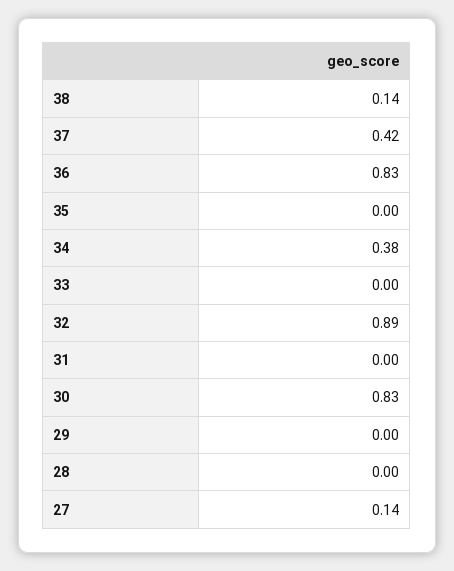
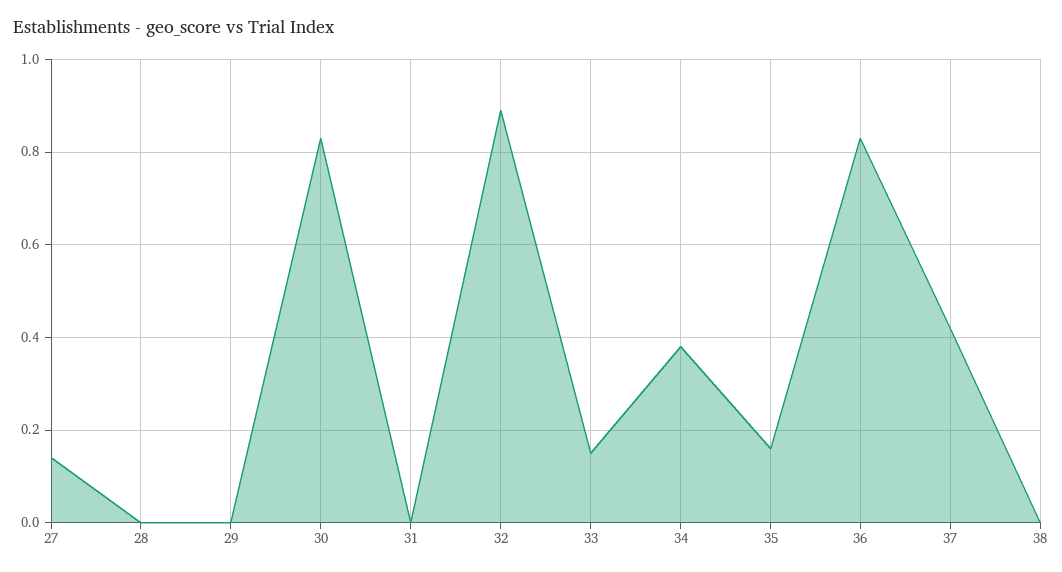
38: 0.14 -> 0
35: 0 -> 0.15
33: 0 -> 0.15

